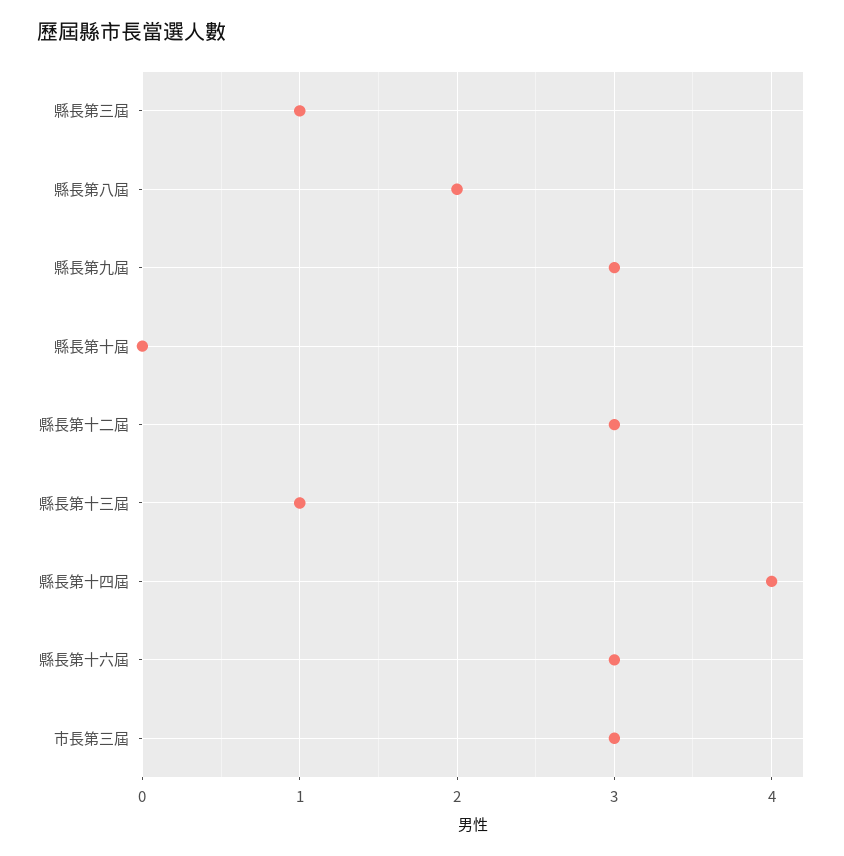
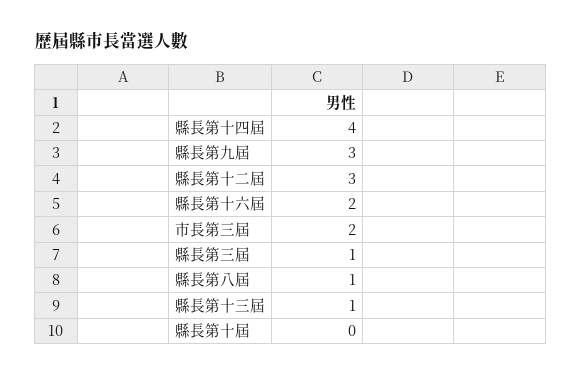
縣長第八屆: 2 -> 1
縣長第十六屆: 3 -> 2
市長第三屆: 3 -> 2

